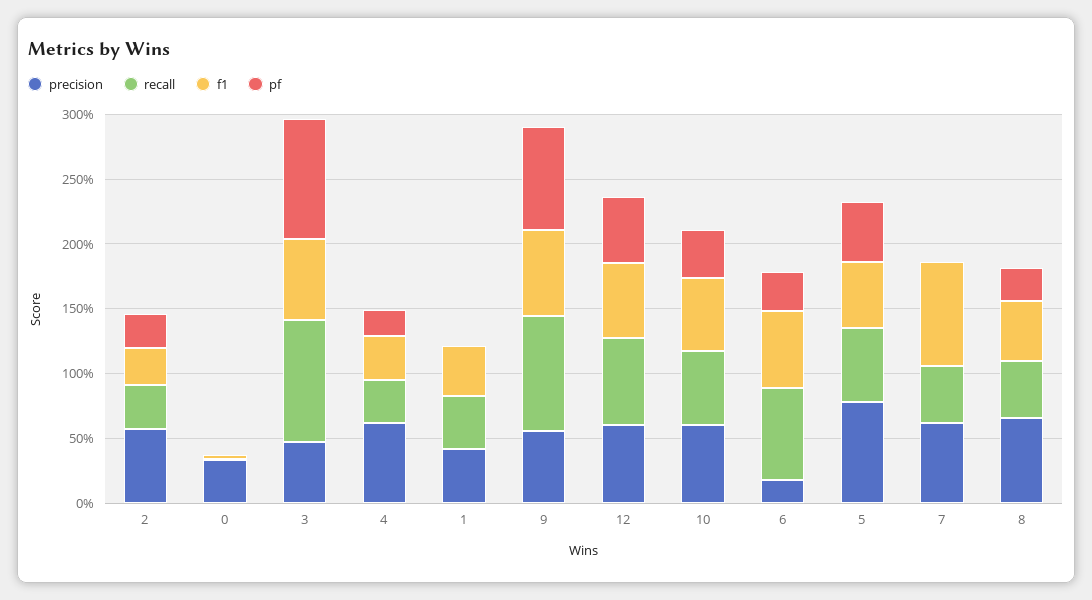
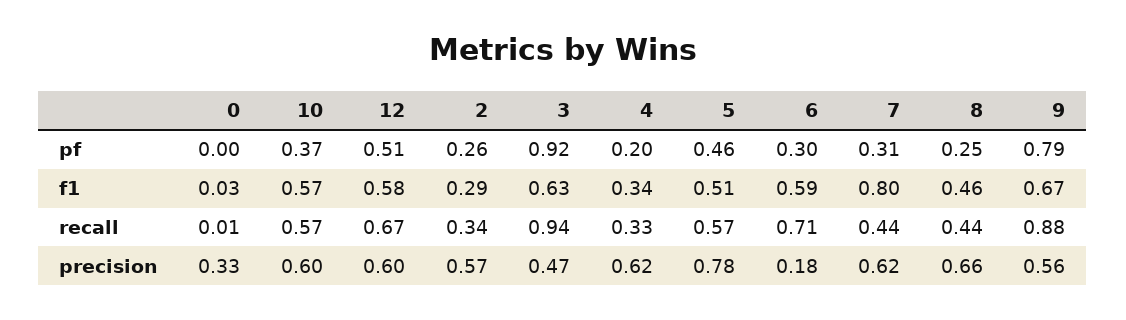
precision, 1: 0.4 -> none
recall, 1: 0.4 -> none
f1, 1: 0.4 -> none
pf, 1: 0 -> none
pf, 7: 0 -> 0.31

